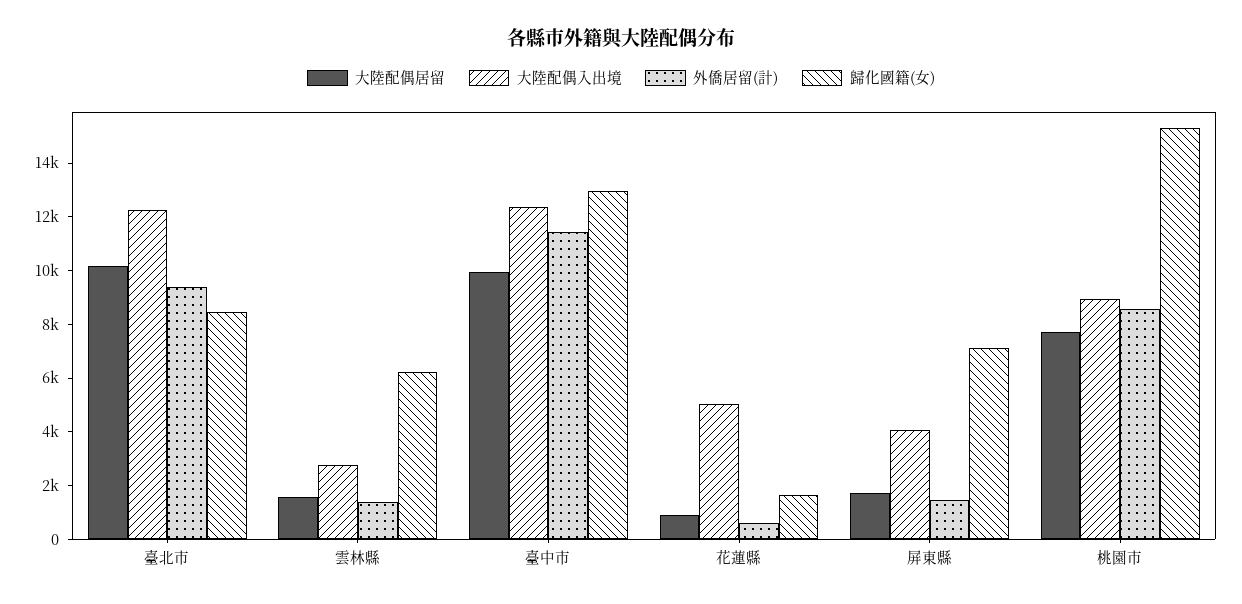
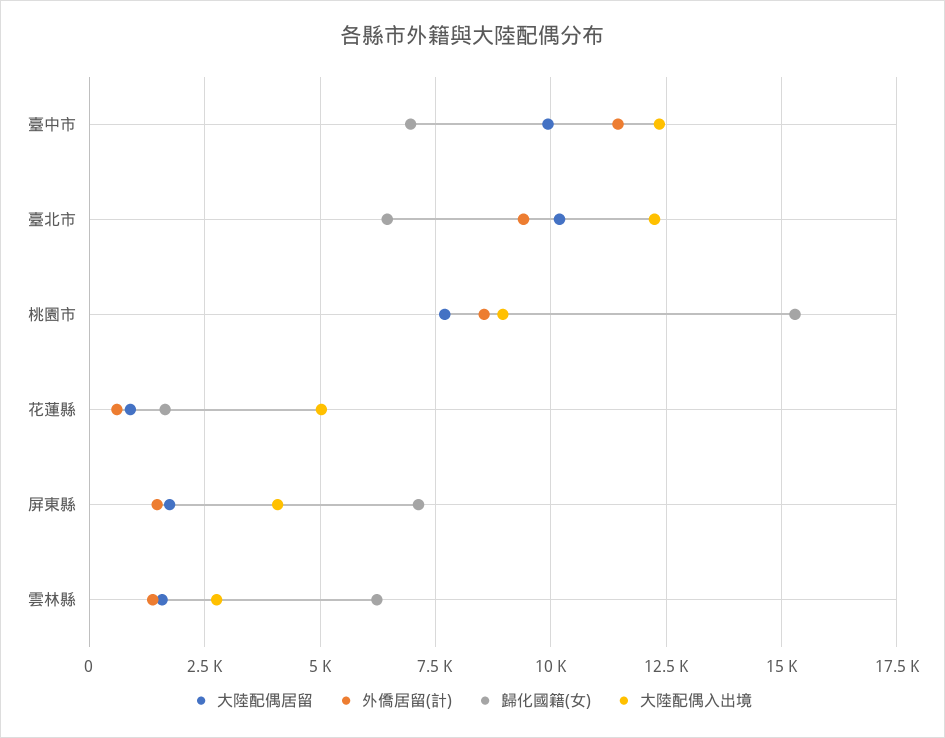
歸化國籍(女), 臺北市: 8500 -> 6500
歸化國籍(女), 臺中市: 13000 -> 7000

